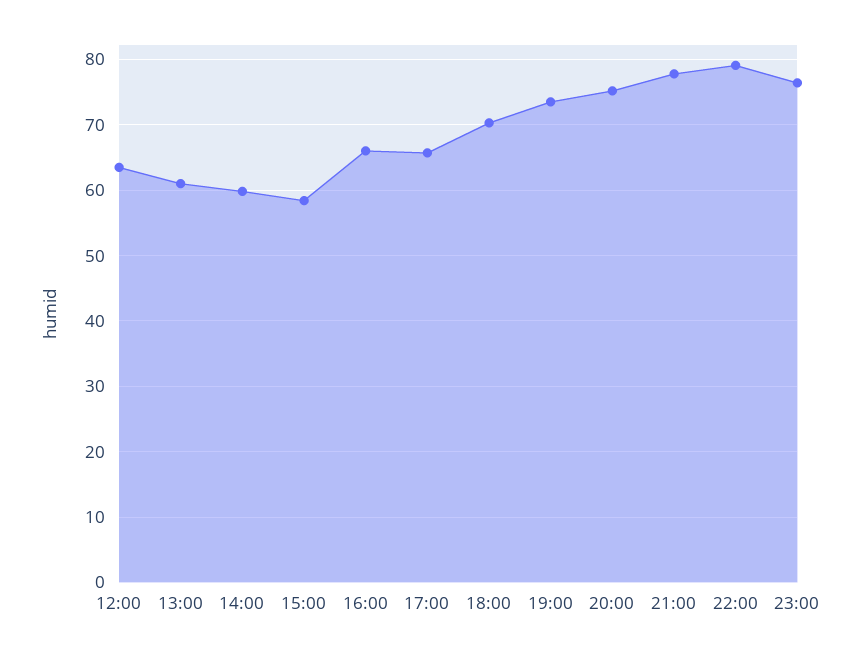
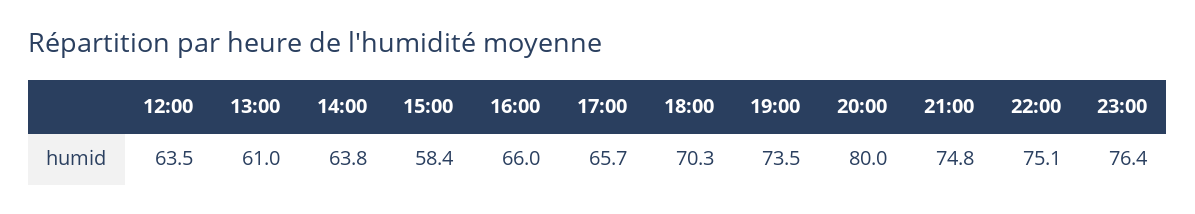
14:00: 60 -> 63.8
20:00: 75 -> 80
21:00: 78 -> 74.8
22:00: 79 -> 75.1

